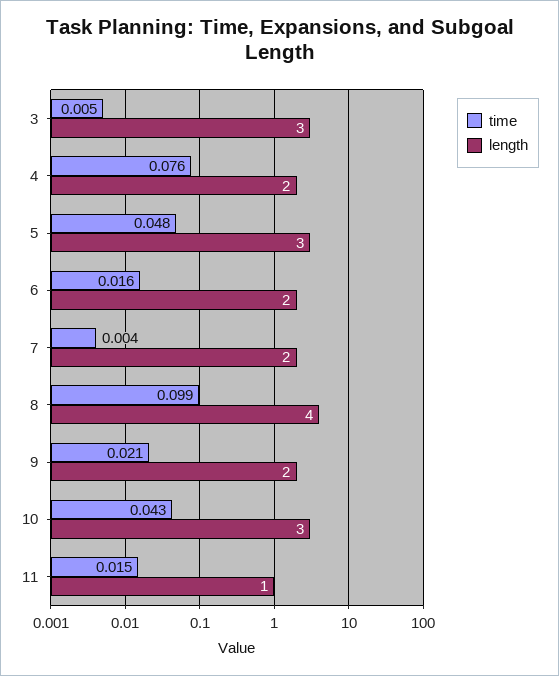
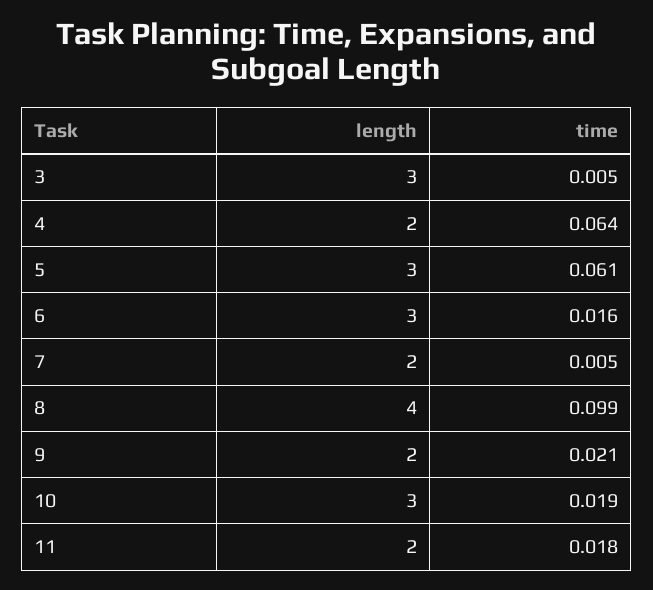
time, 4: 0.076 -> 0.064
time, 5: 0.048 -> 0.061
length, 6: 2 -> 3
time, 7: 0.004 -> 0.005
time, 10: 0.043 -> 0.019
time, 11: 0.015 -> 0.018
length, 11: 1 -> 2

